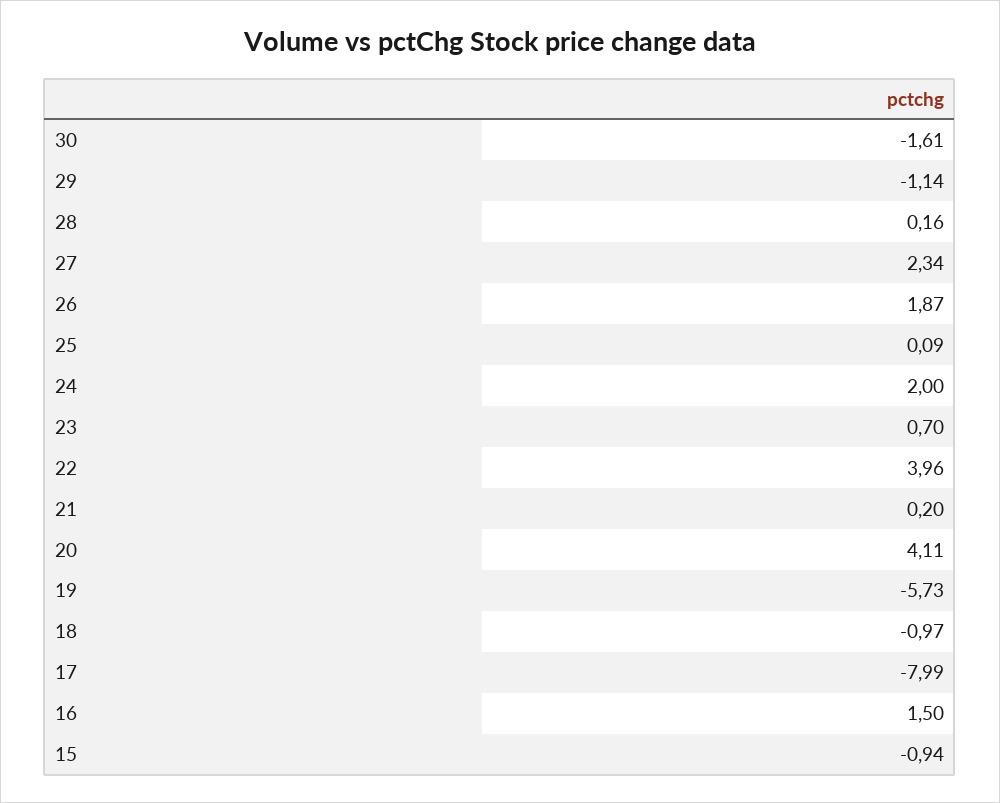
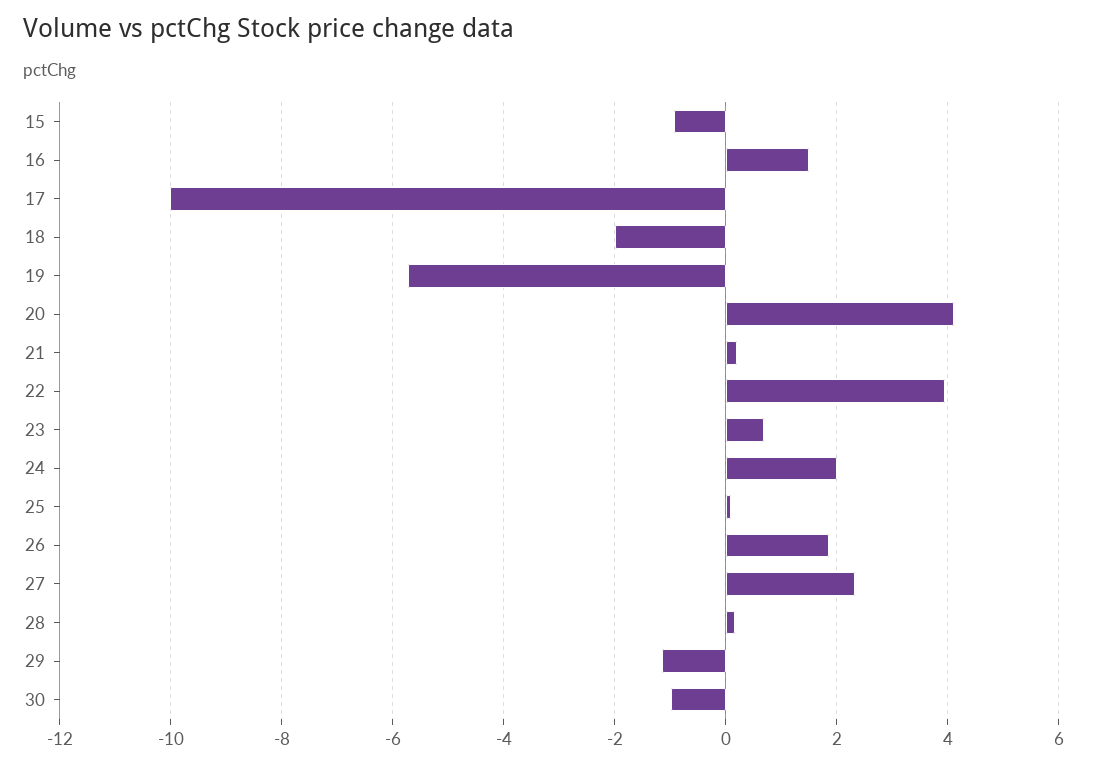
30: -1.61 -> -1
18: -0.97 -> -2
17: -7.99 -> -10

